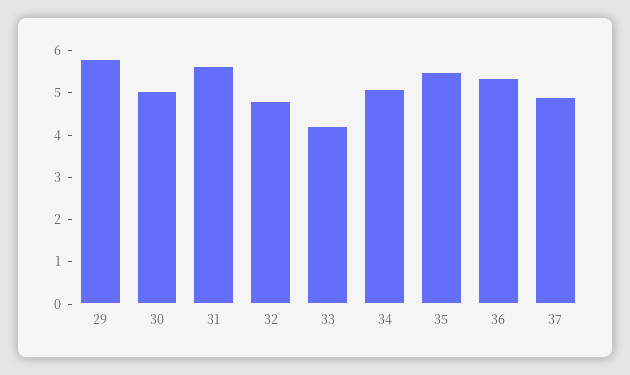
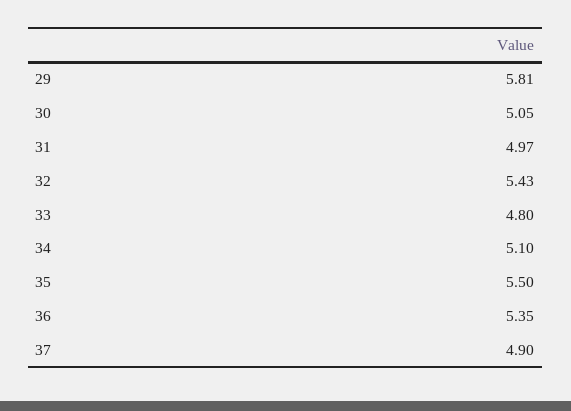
31: 5.6 -> 4.97
32: 4.8 -> 5.43
33: 4.2 -> 4.8

